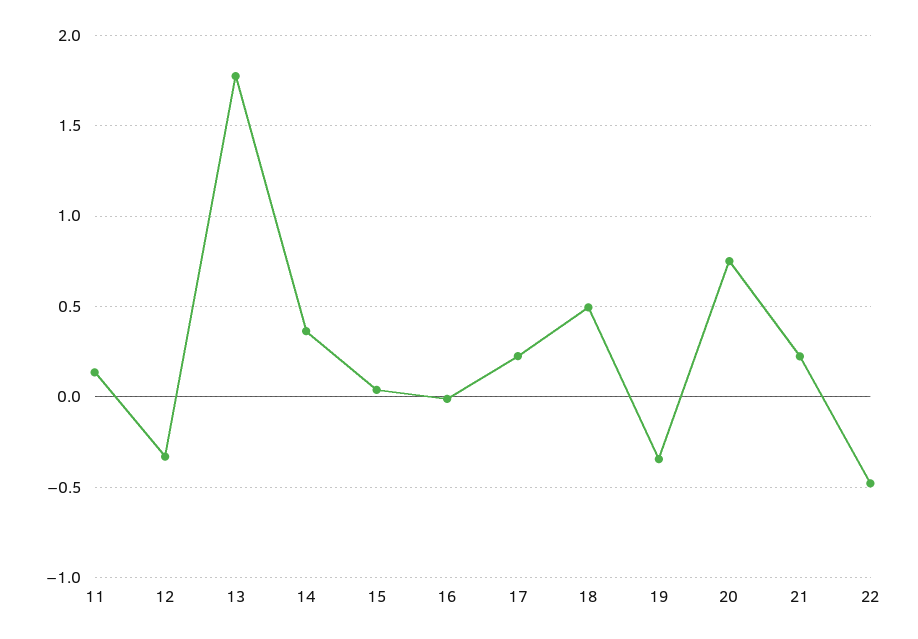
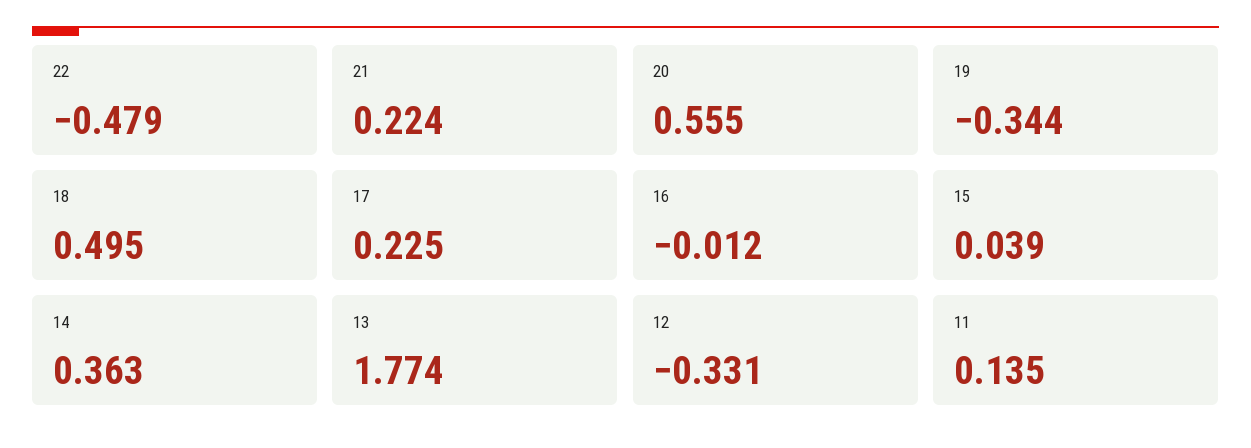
20: 0.75 -> 0.555

